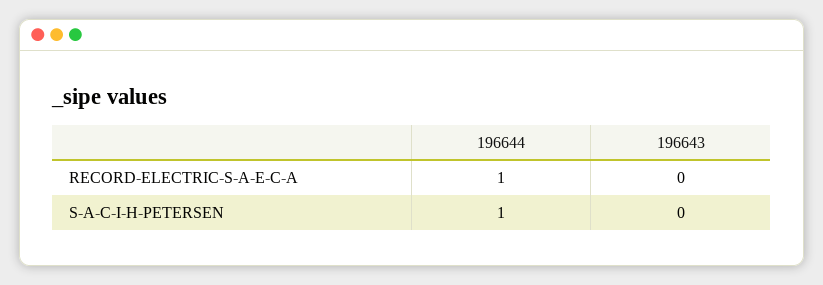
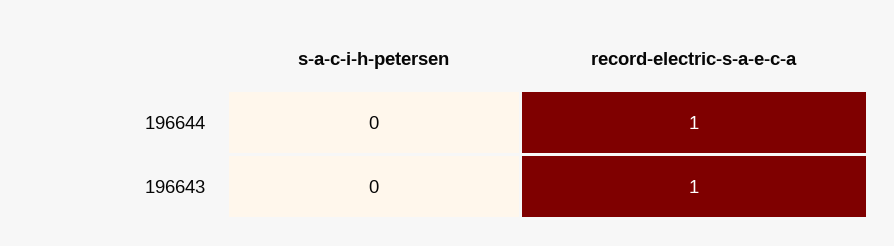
196643, RECORD-ELECTRIC-S-A-E-C-A: 0 -> 1
196644, S-A-C-I-H-PETERSEN: 1 -> 0

